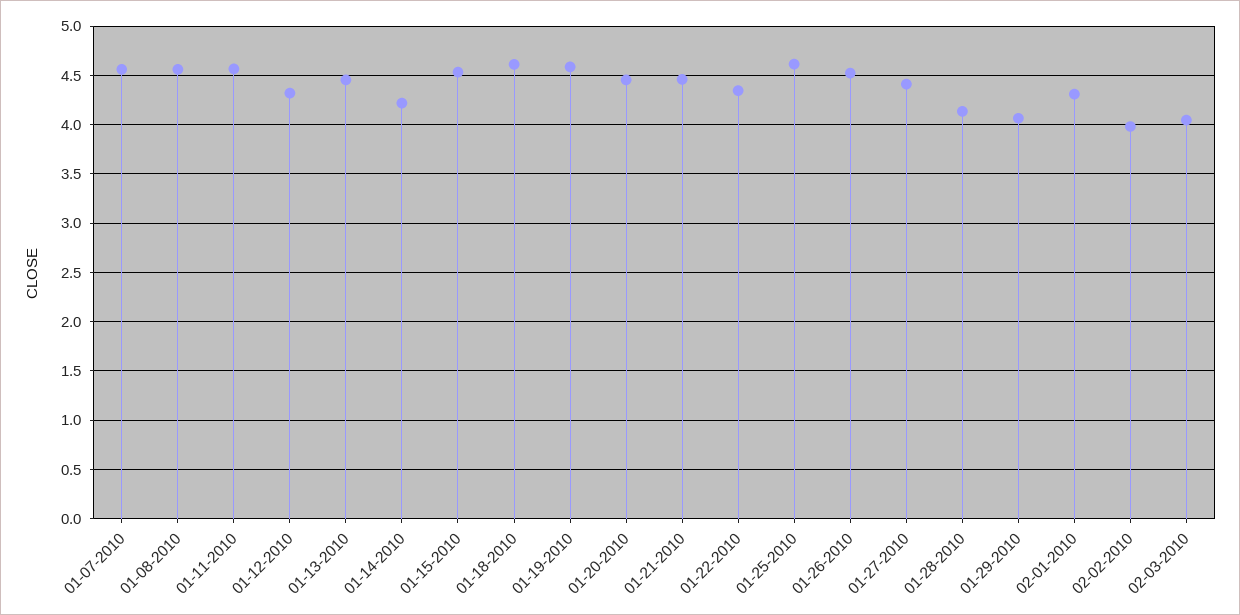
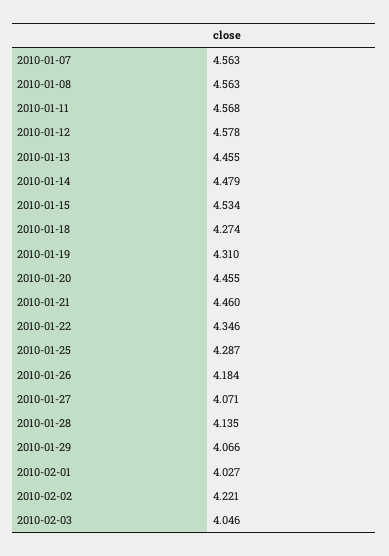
01-12-2010: 4.3 -> 4.578
01-14-2010: 4.2 -> 4.479
01-18-2010: 4.6 -> 4.274
01-19-2010: 4.6 -> 4.31
01-25-2010: 4.6 -> 4.287
01-26-2010: 4.5 -> 4.184
01-27-2010: 4.4 -> 4.071
02-01-2010: 4.3 -> 4.027
02-02-2010: 4 -> 4.221

